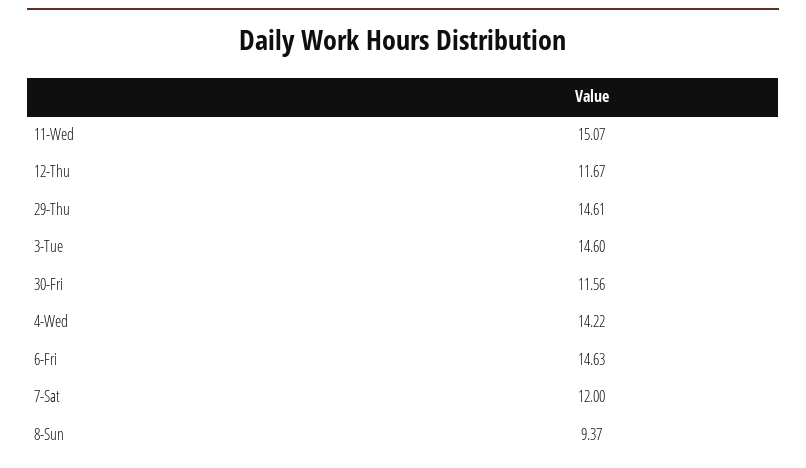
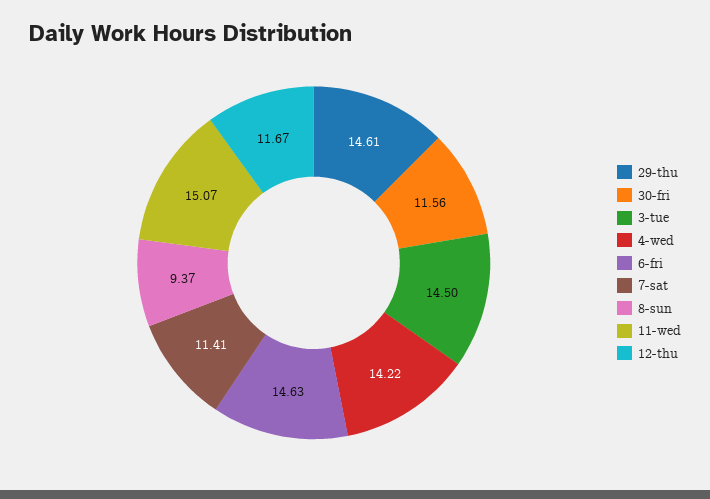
3-Tue: 14.6 -> 14.5
7-Sat: 12 -> 11.41

